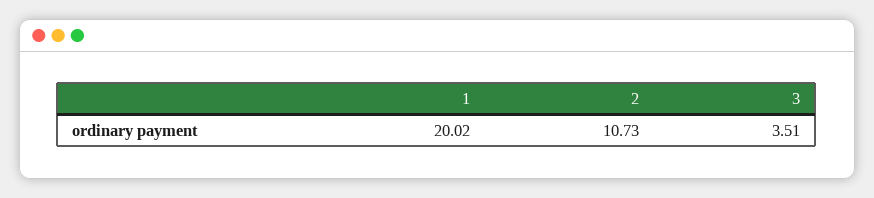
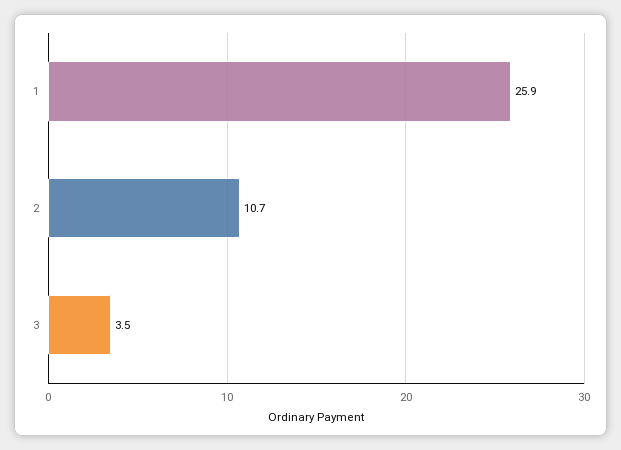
1: 20.02 -> 25.9

